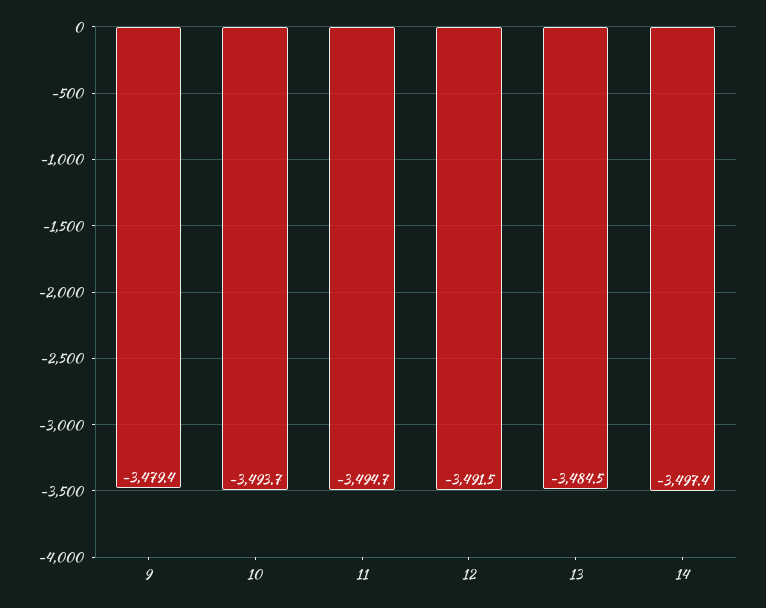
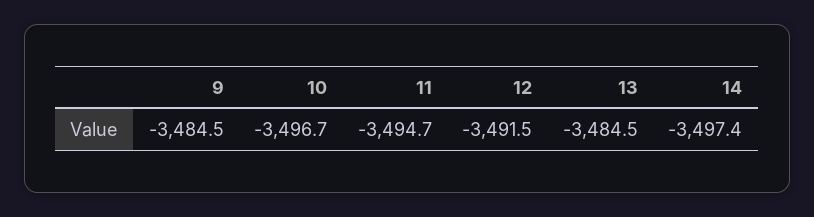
9: -3479.4 -> -3484.5
10: -3493.7 -> -3496.7

